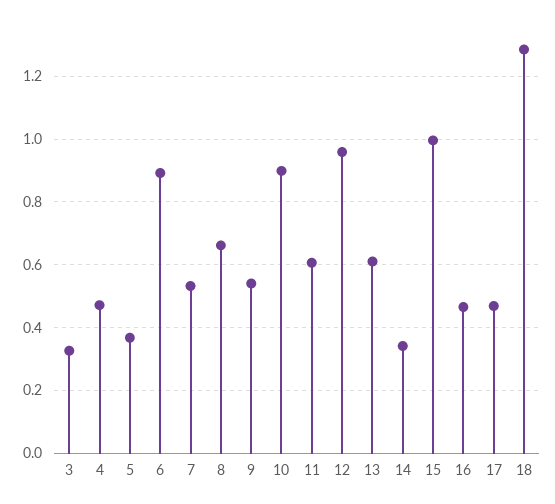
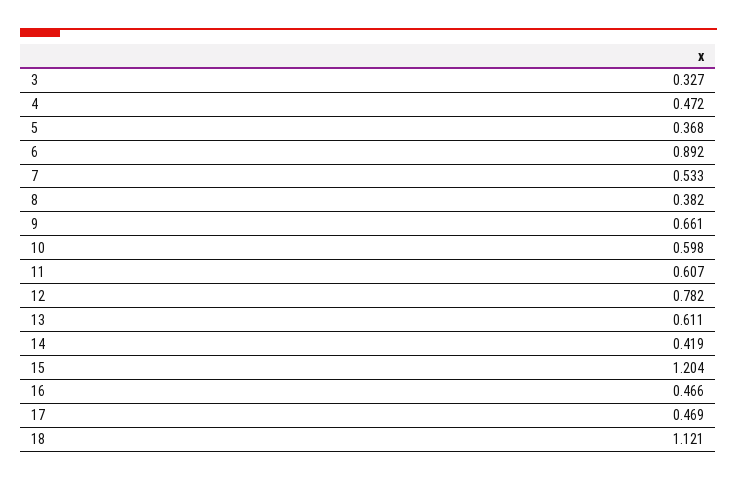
8: 0.66 -> 0.382
9: 0.54 -> 0.661
10: 0.9 -> 0.598
12: 0.96 -> 0.782
14: 0.34 -> 0.419
15: 1 -> 1.204
18: 1.28 -> 1.121

